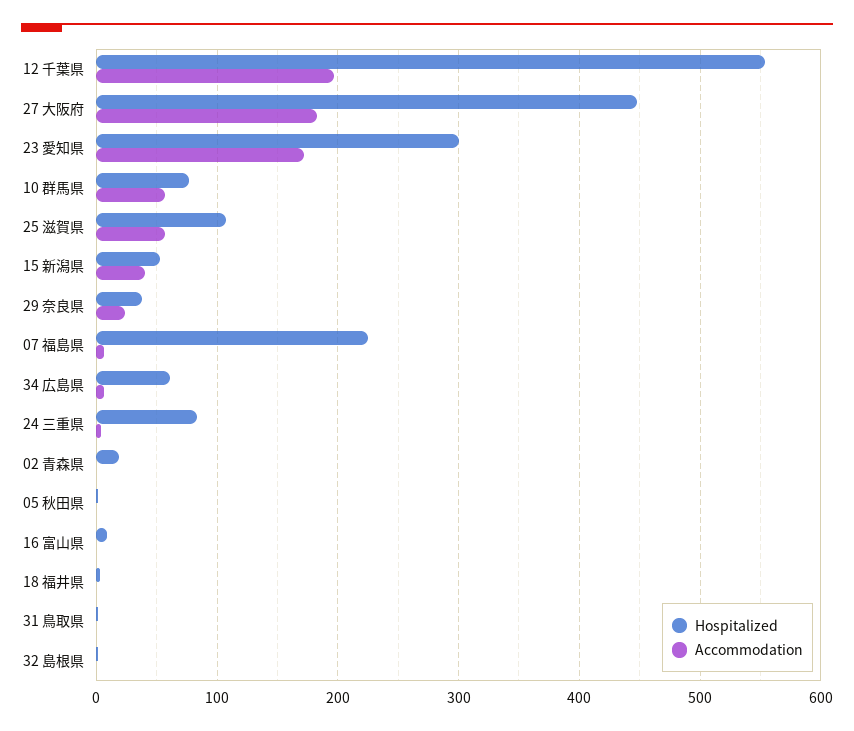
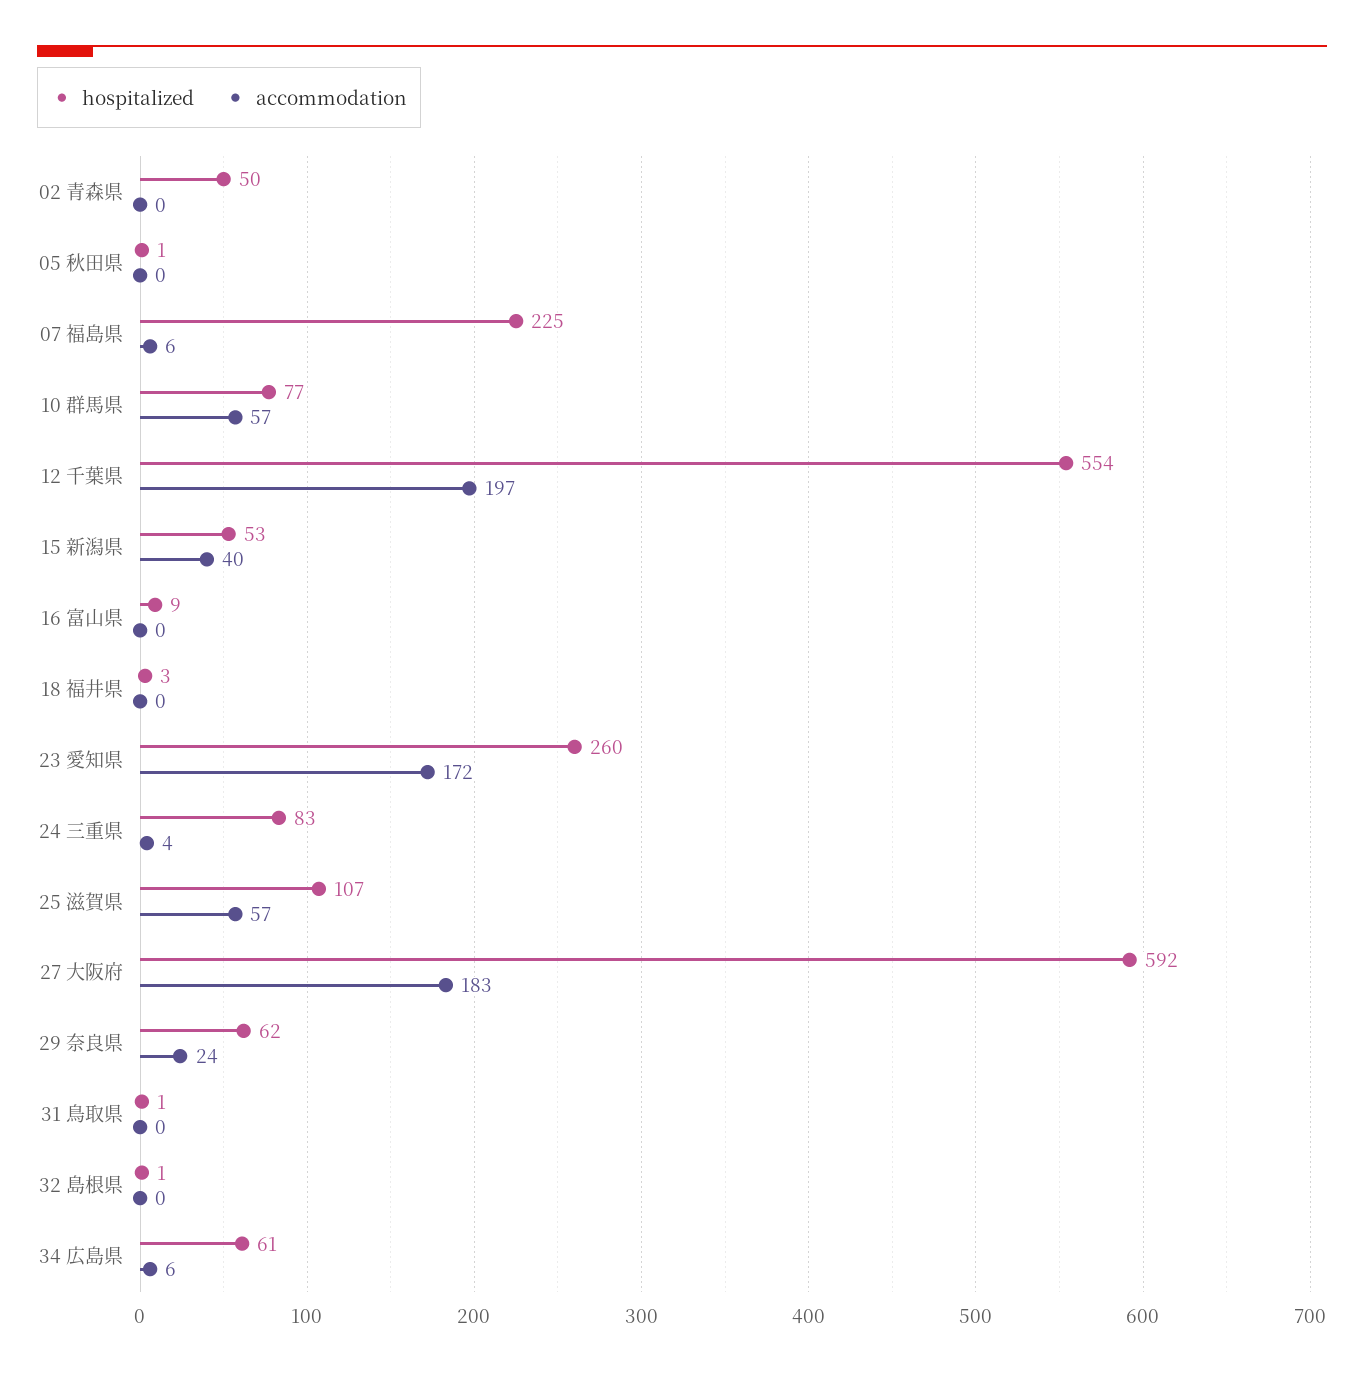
Hospitalized, 27 大阪府: 450 -> 592
Hospitalized, 23 愛知県: 300 -> 260
Hospitalized, 29 奈良県: 40 -> 62
Hospitalized, 02 青森県: 20 -> 50

